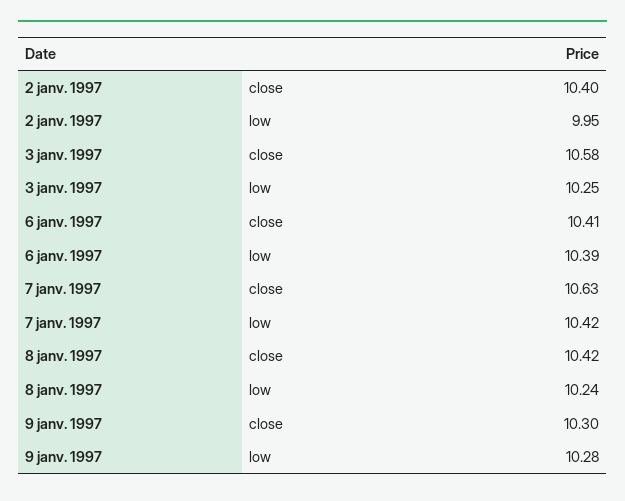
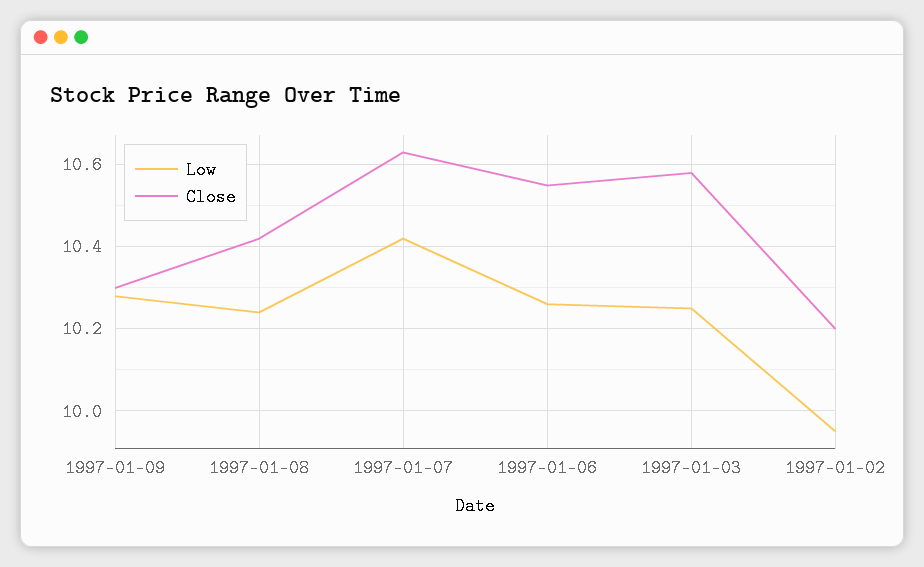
close, 2 janv. 1997: 10.4 -> 10.2
close, 6 janv. 1997: 10.41 -> 10.55
low, 6 janv. 1997: 10.39 -> 10.25

